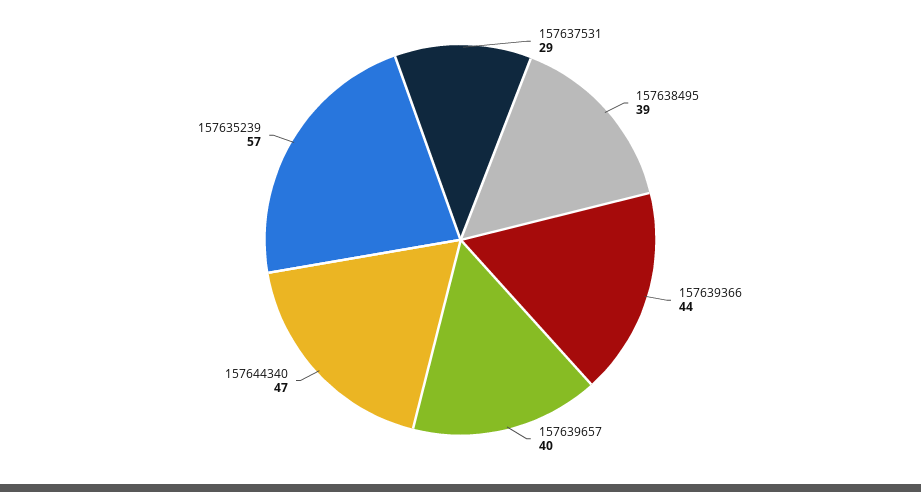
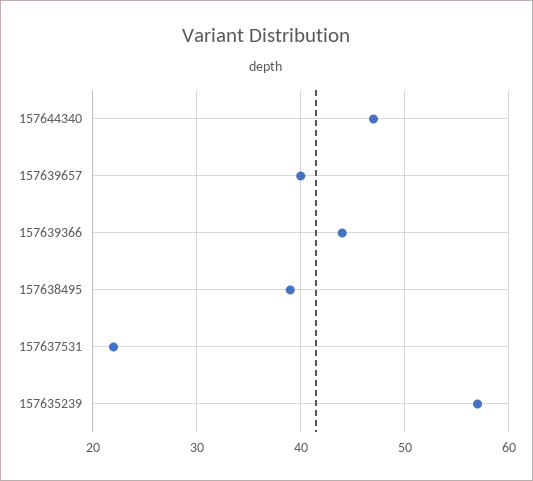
157637531: 29 -> 22

